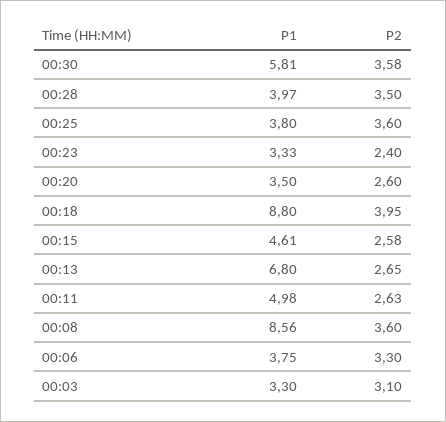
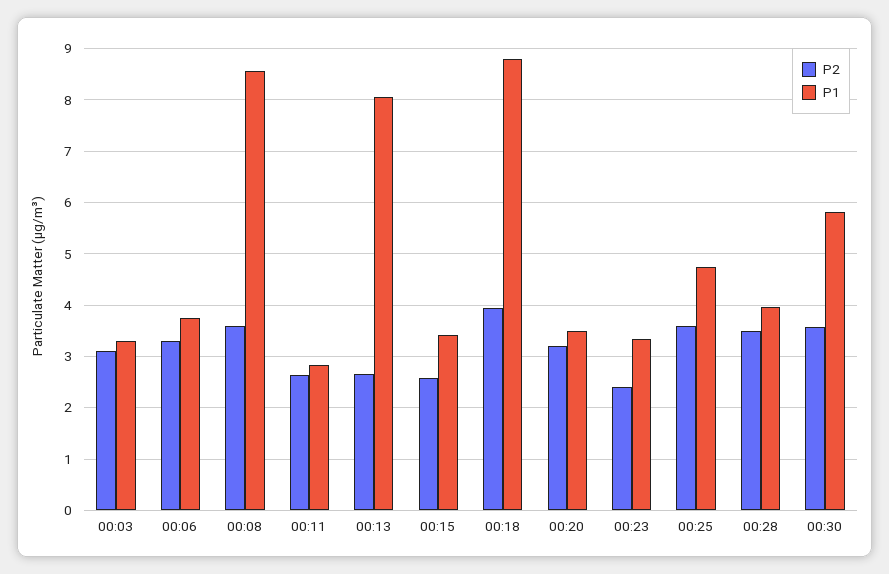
P1, 00:25: 3.8 -> 4.8
P2, 00:20: 2.6 -> 3.2
P1, 00:15: 4.61 -> 3.4
P1, 00:13: 6.8 -> 8
P1, 00:11: 4.98 -> 2.8

